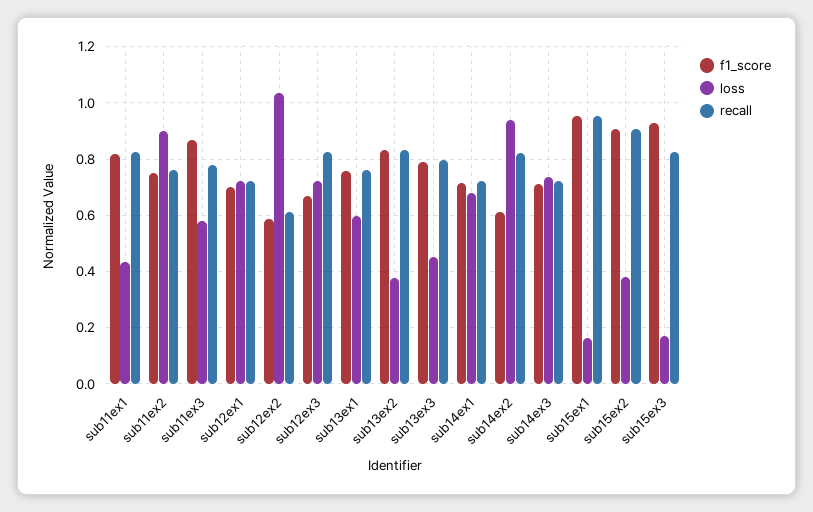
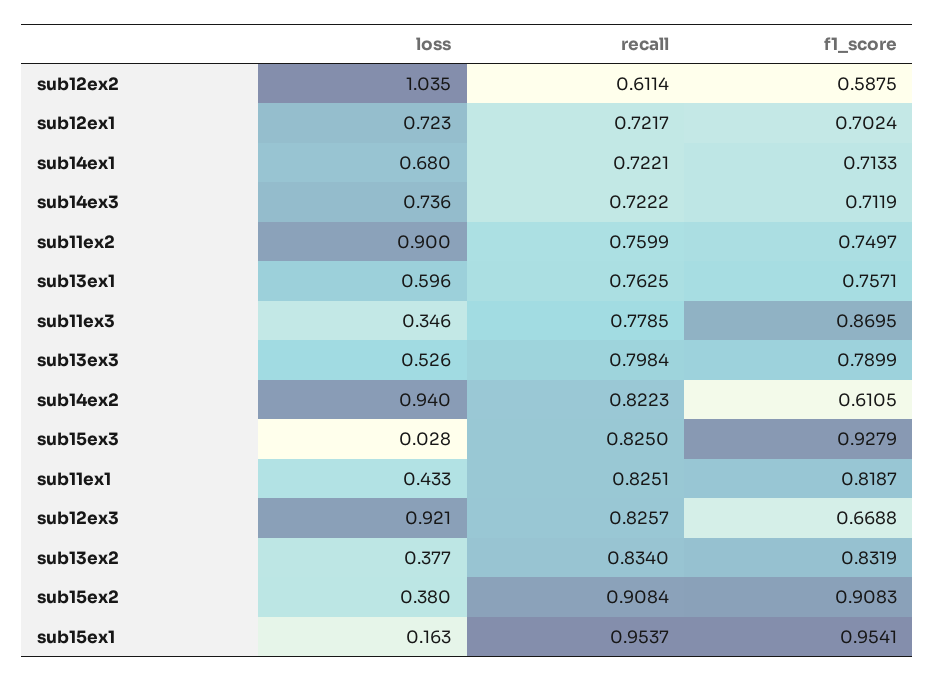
loss, sub11ex3: 0.575 -> 0.346
loss, sub12ex3: 0.725 -> 0.921
loss, sub13ex3: 0.45 -> 0.526
loss, sub15ex3: 0.175 -> 0.028

